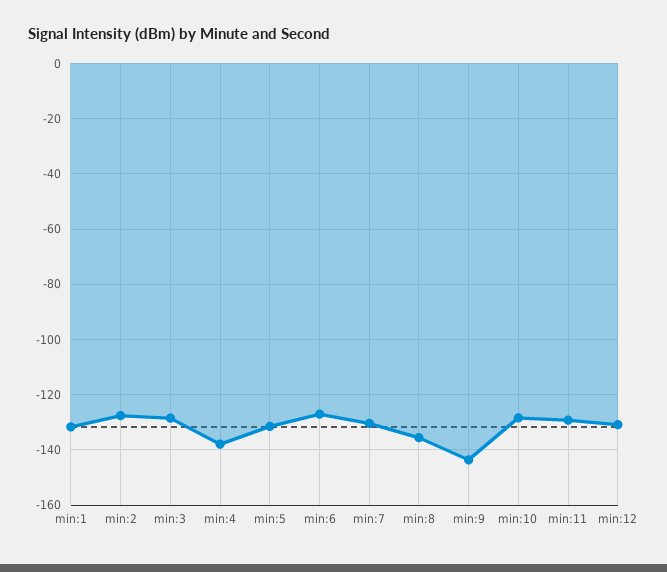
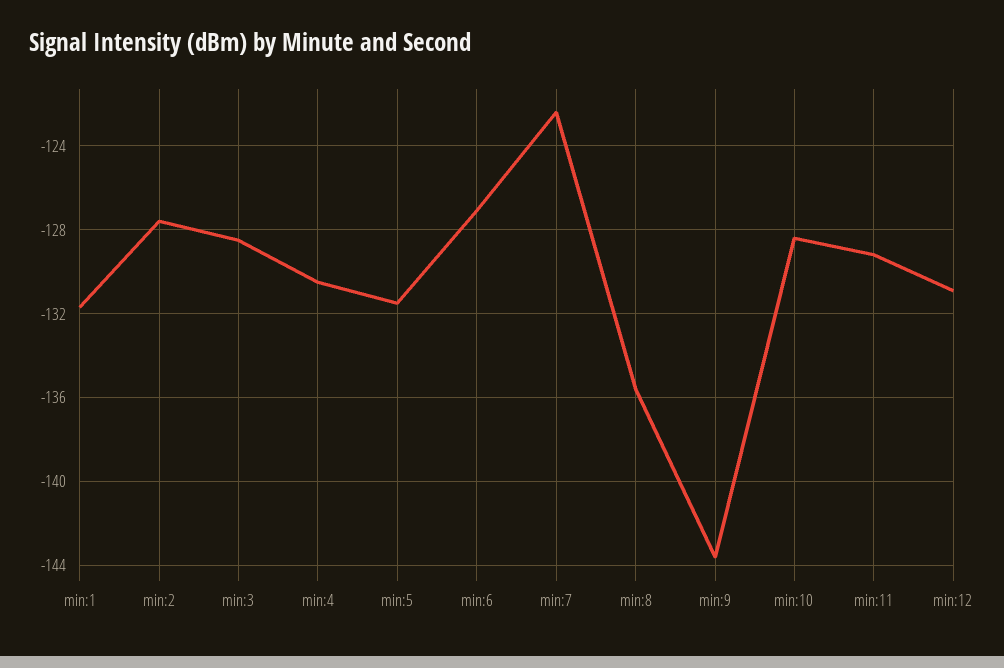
min:4: -137.5 -> -130.5
min:7: -130 -> -122.5

